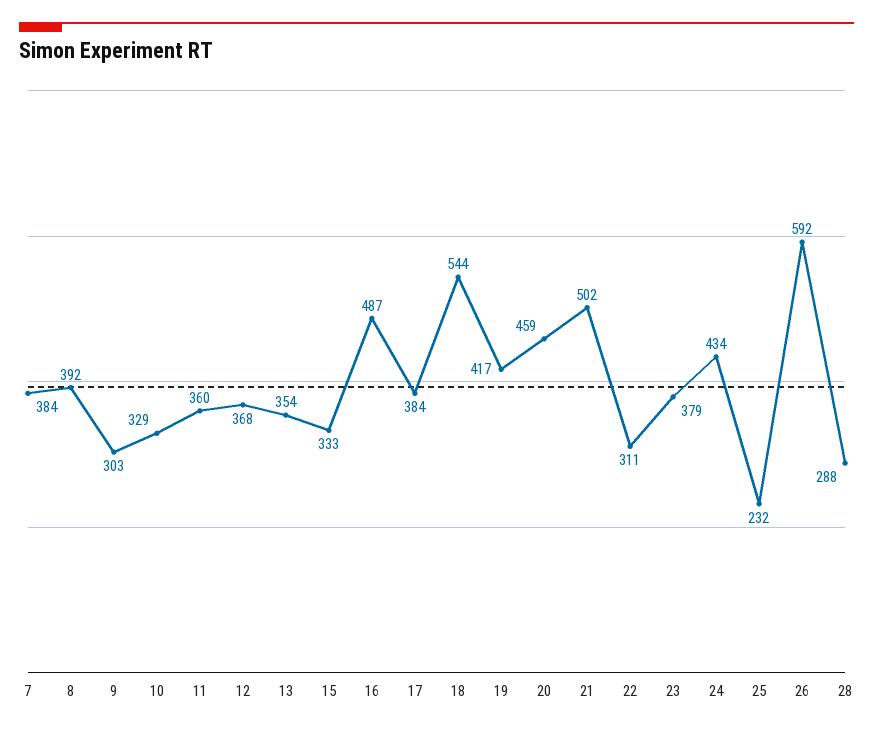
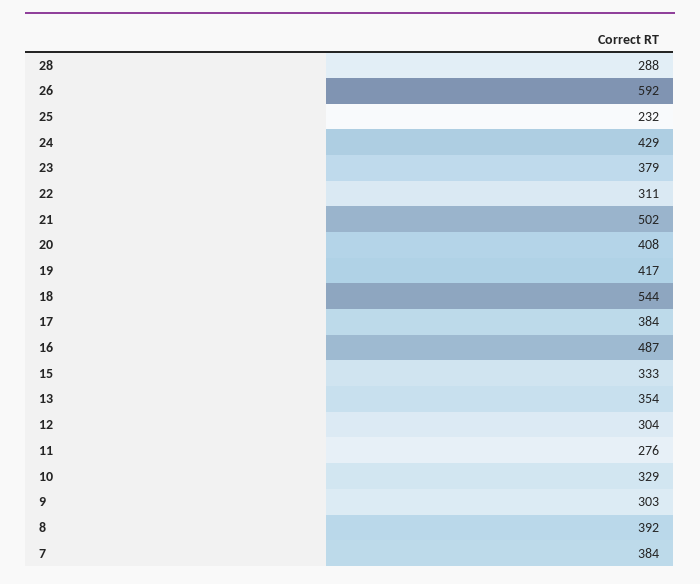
11: 360 -> 276
12: 368 -> 304
20: 459 -> 408
24: 434 -> 429

